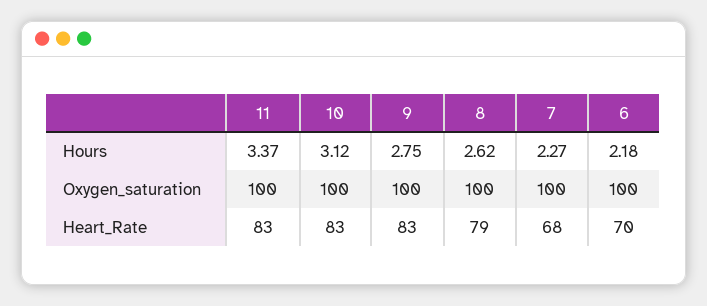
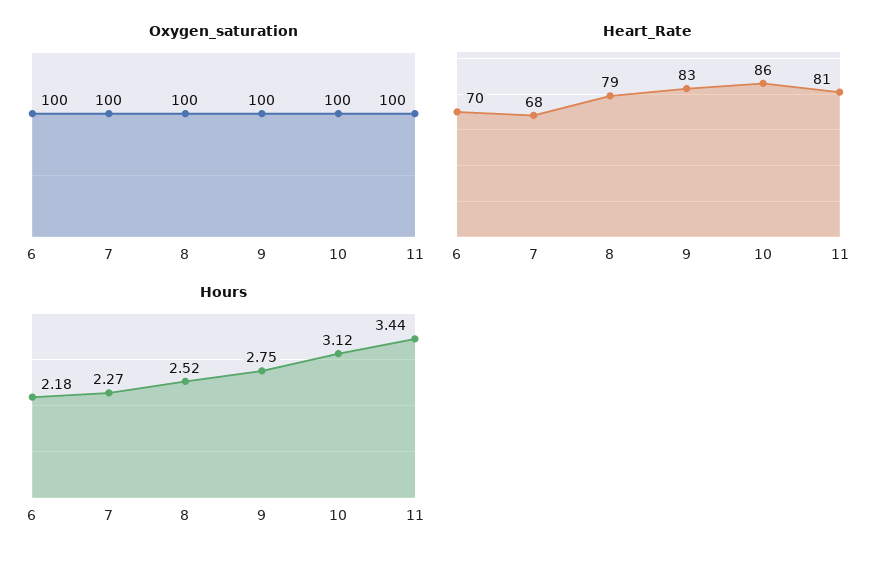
Hours, 11: 3.37 -> 3.44
Hours, 8: 2.62 -> 2.52
Heart_Rate, 11: 83 -> 81
Heart_Rate, 10: 83 -> 86

